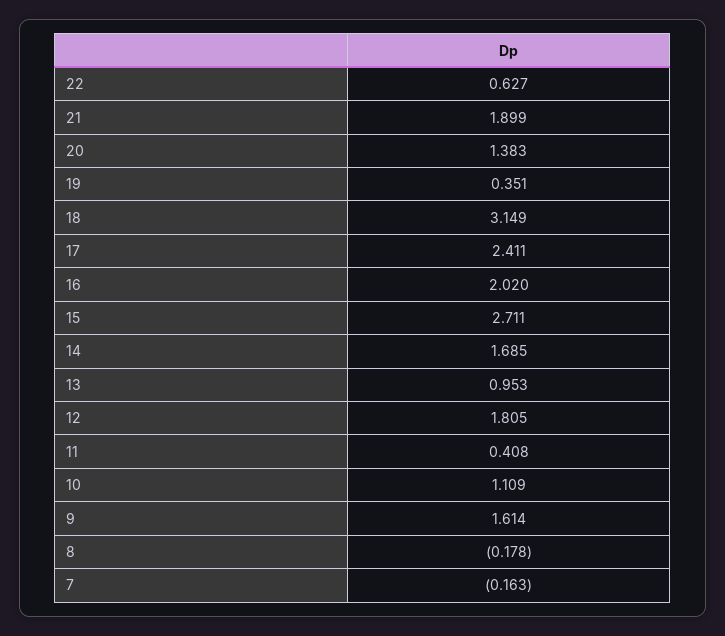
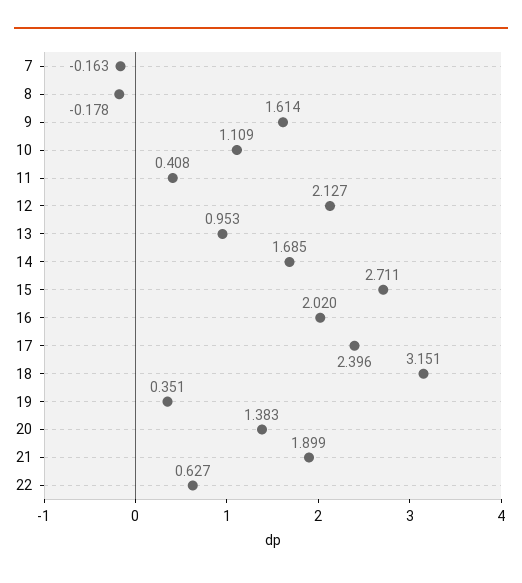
18: 3.149 -> 3.151
17: 2.411 -> 2.396
12: 1.805 -> 2.127

